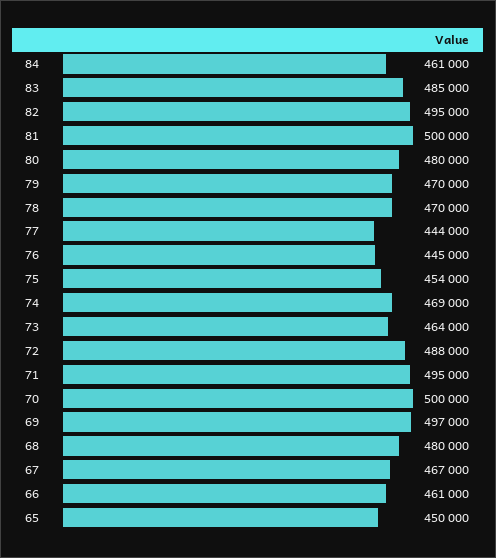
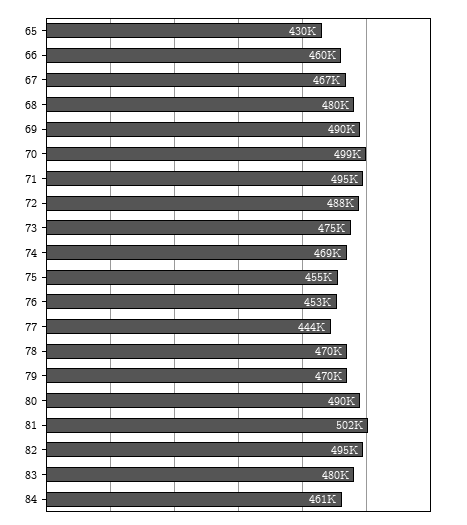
83: 485000 -> 480000
81: 500000 -> 502000
80: 480000 -> 490000
76: 445000 -> 453000
75: 454000 -> 455000
73: 464000 -> 475000
70: 500000 -> 499000
69: 497000 -> 490000
66: 461000 -> 460000
65: 450000 -> 430000

